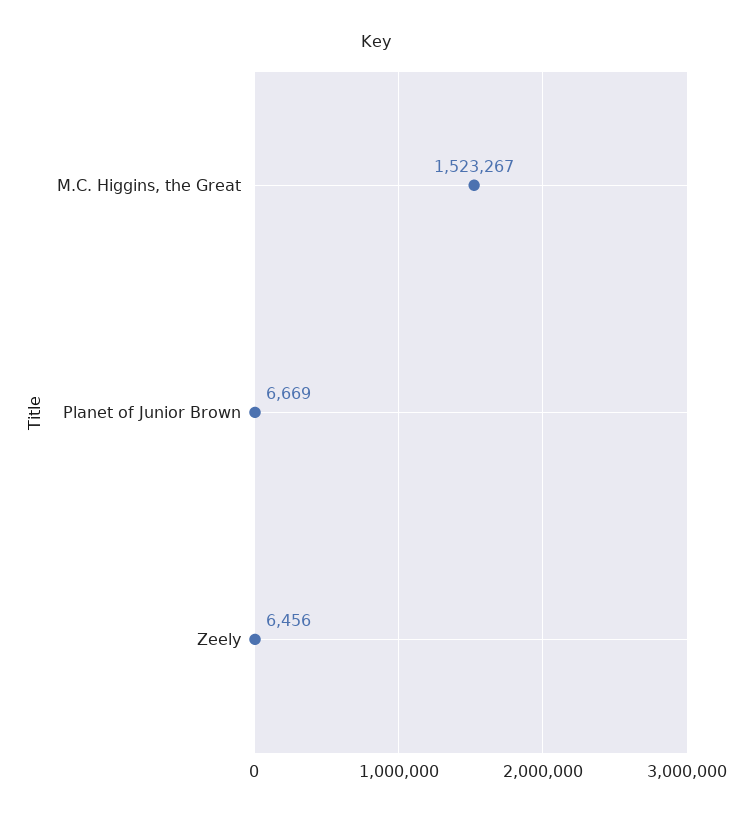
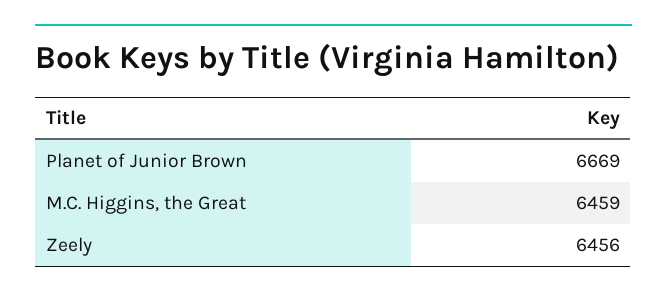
M.C. Higgins, the Great: 1523267 -> 6459

